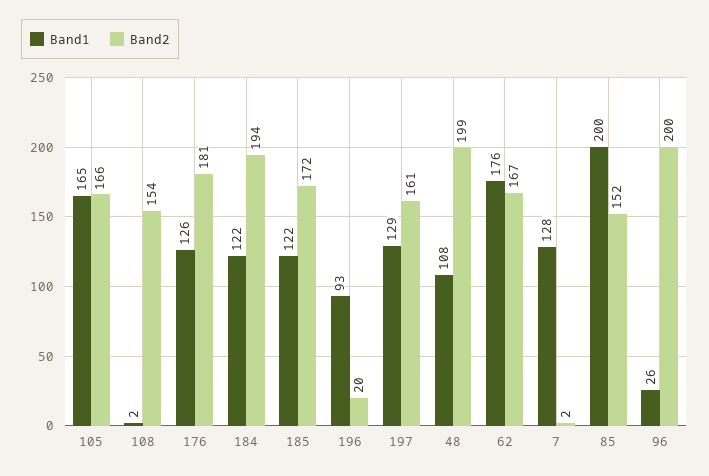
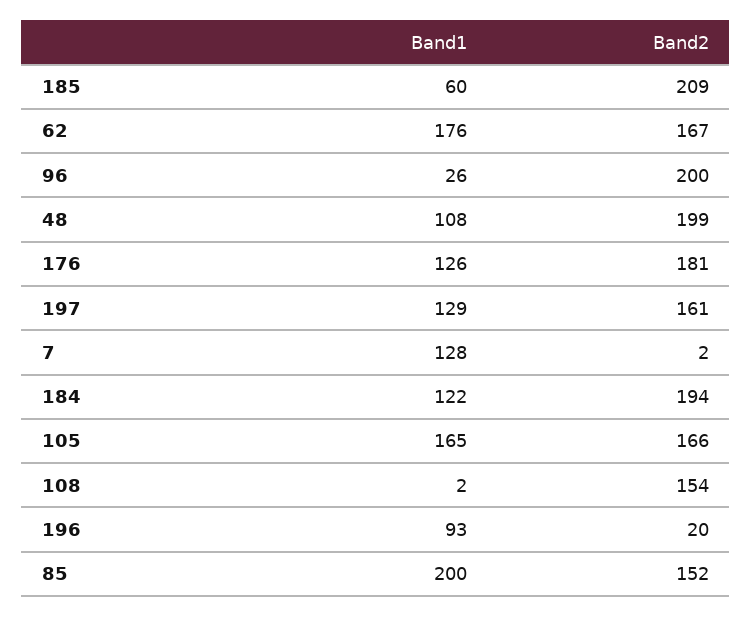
Band1, 185: 122 -> 60
Band2, 185: 172 -> 209

